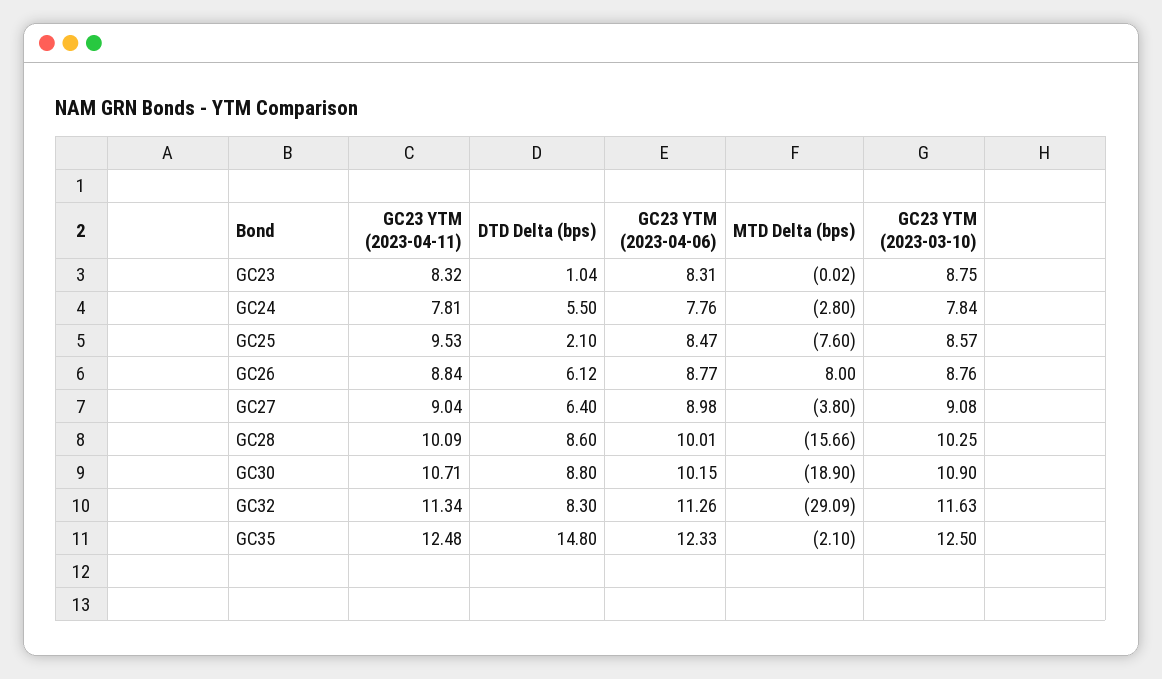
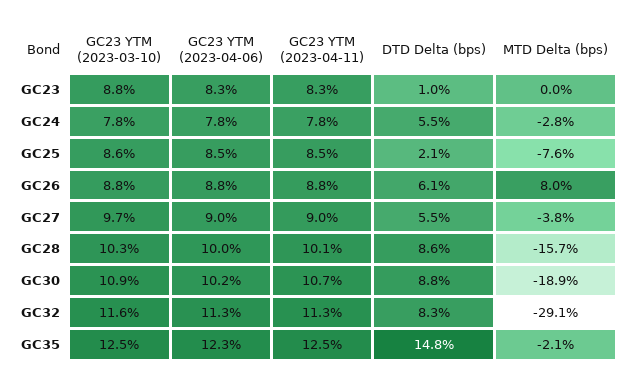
GC23 YTM (2023-04-11), GC25: 9.53 -> 8.5
DTD Delta (bps), GC27: 6.4 -> 5.5
GC23 YTM (2023-03-10), GC27: 9.08 -> 9.7

